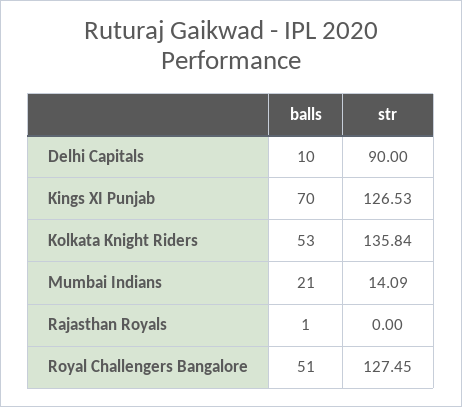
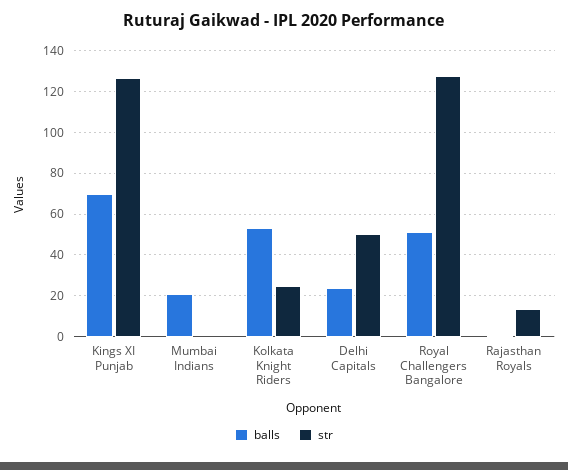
balls, Delhi Capitals: 10 -> 25
str, Delhi Capitals: 90 -> 50
str, Kolkata Knight Riders: 135.84 -> 25
str, Mumbai Indians: 14.09 -> 0
str, Rajasthan Royals: 0 -> 15

